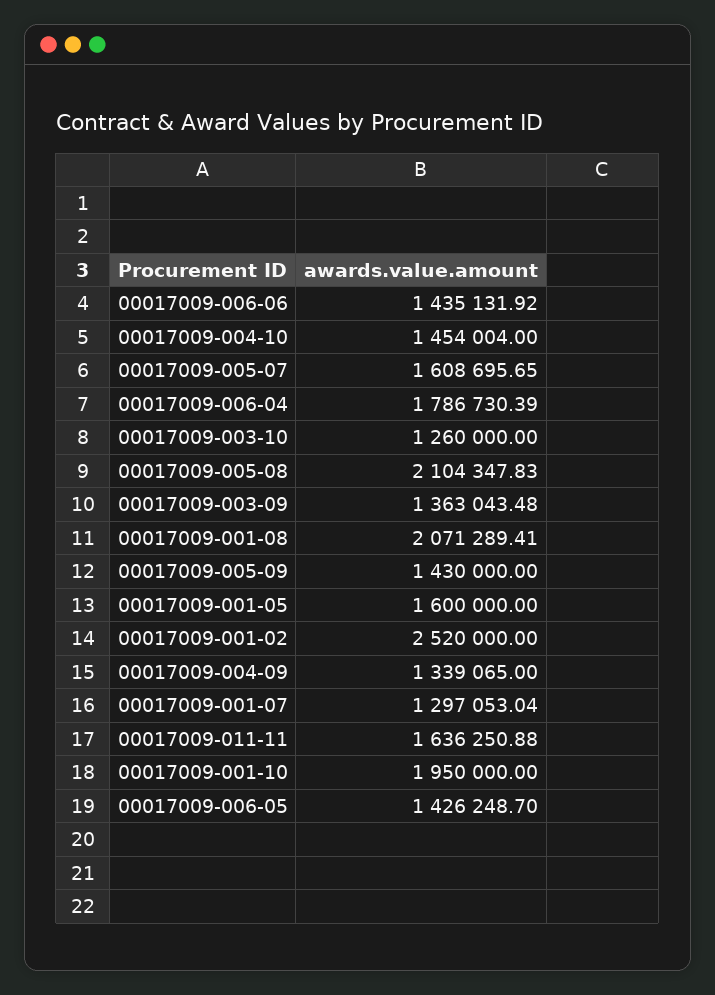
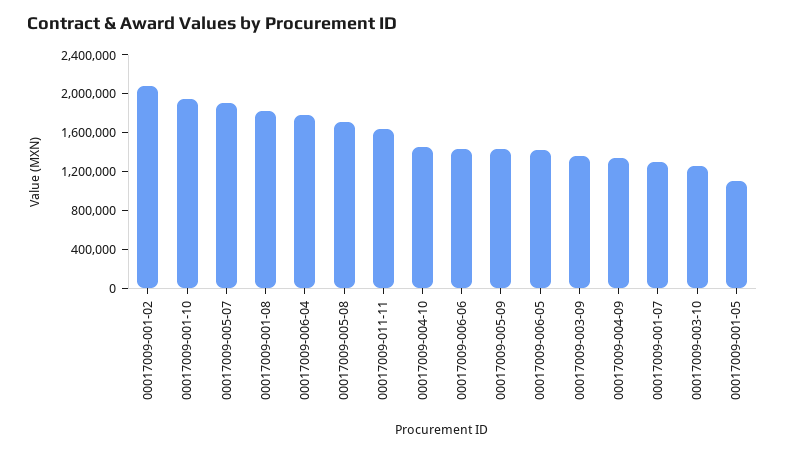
00017009-005-07: 1608695.65 -> 1900000
00017009-005-08: 2104347.83 -> 1700000
00017009-001-08: 2071289.41 -> 1800000
00017009-001-05: 1600000 -> 1100000
00017009-001-02: 2520000 -> 2100000

